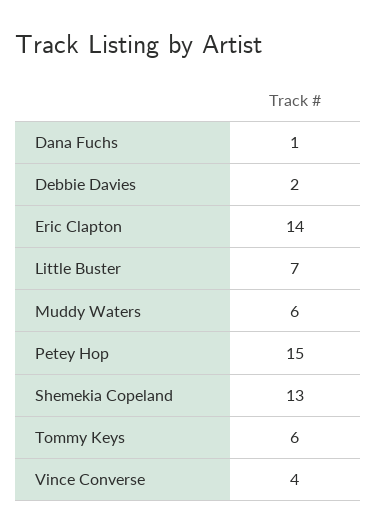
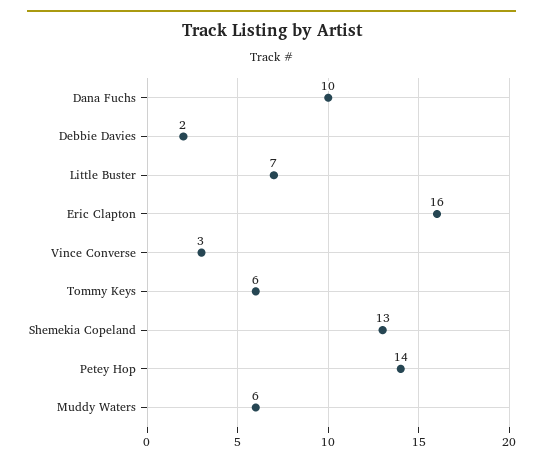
Dana Fuchs: 1 -> 10
Eric Clapton: 14 -> 16
Petey Hop: 15 -> 14
Vince Converse: 4 -> 3

